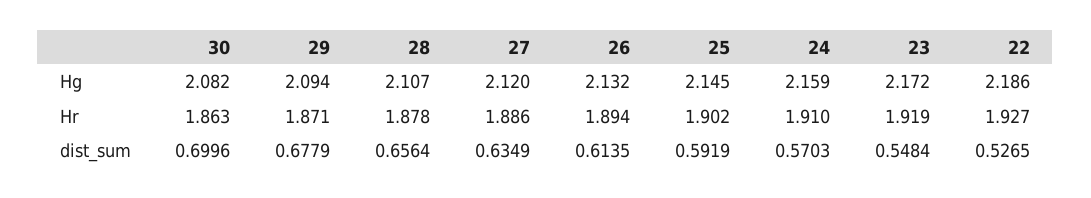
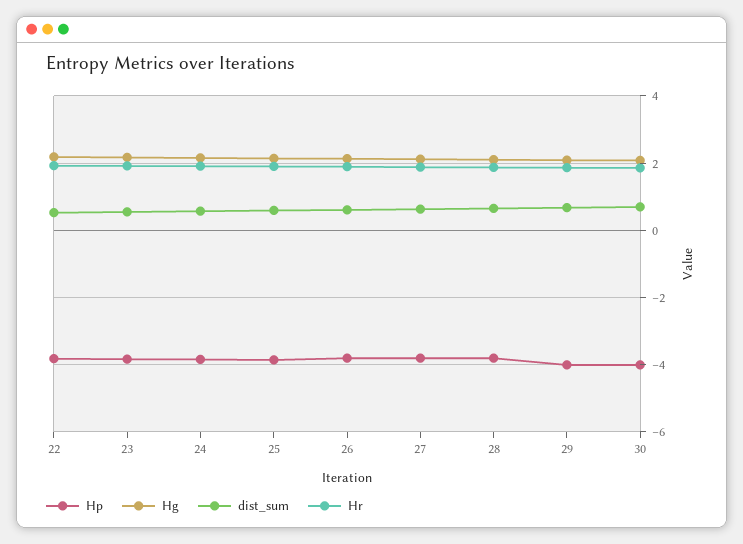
Hp, 22: none -> -3.8
Hp, 23: none -> -3.8
Hp, 24: none -> -3.8
Hp, 25: none -> -3.8
Hp, 26: none -> -3.8
Hp, 27: none -> -3.8
Hp, 28: none -> -3.8
Hp, 29: none -> -4
Hp, 30: none -> -4

